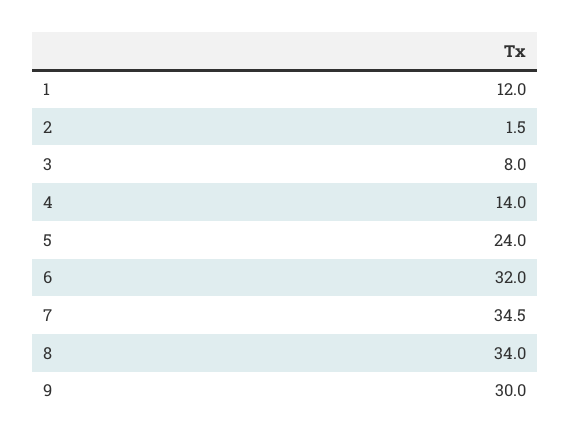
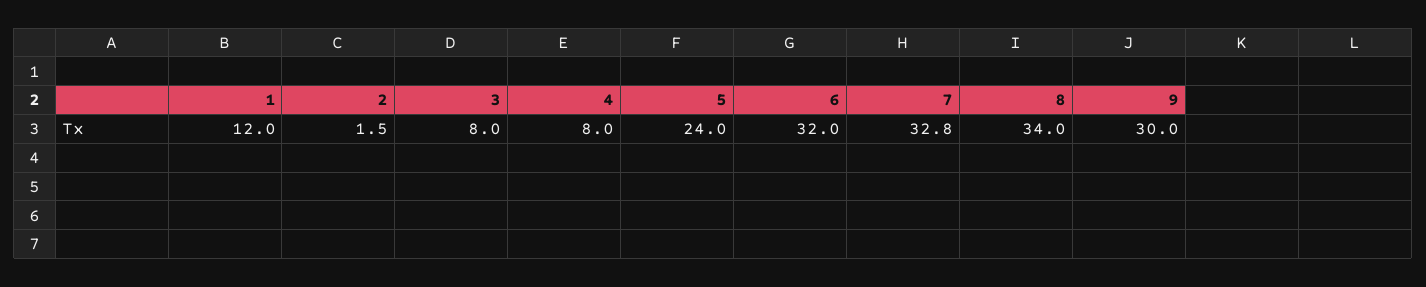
4: 14 -> 8
7: 34.5 -> 32.8

